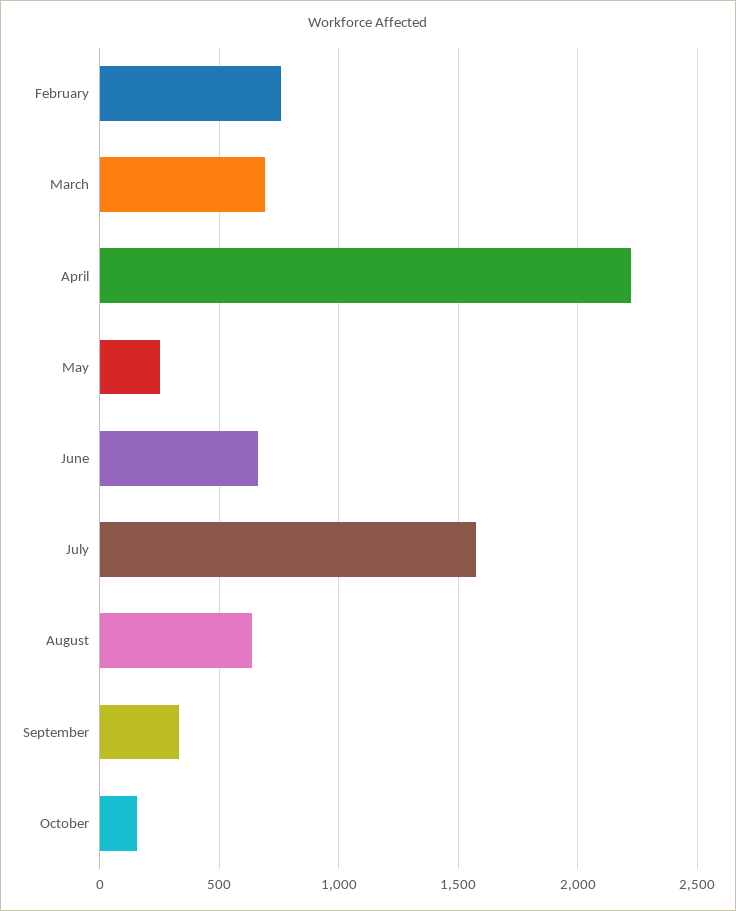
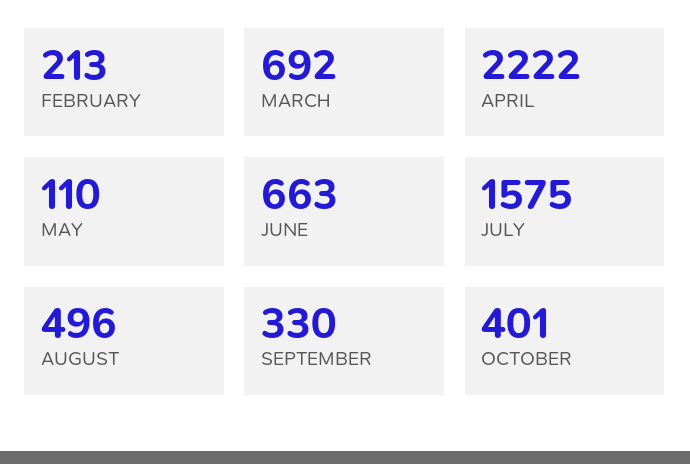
February: 750 -> 213
May: 250 -> 110
August: 650 -> 496
October: 150 -> 401

